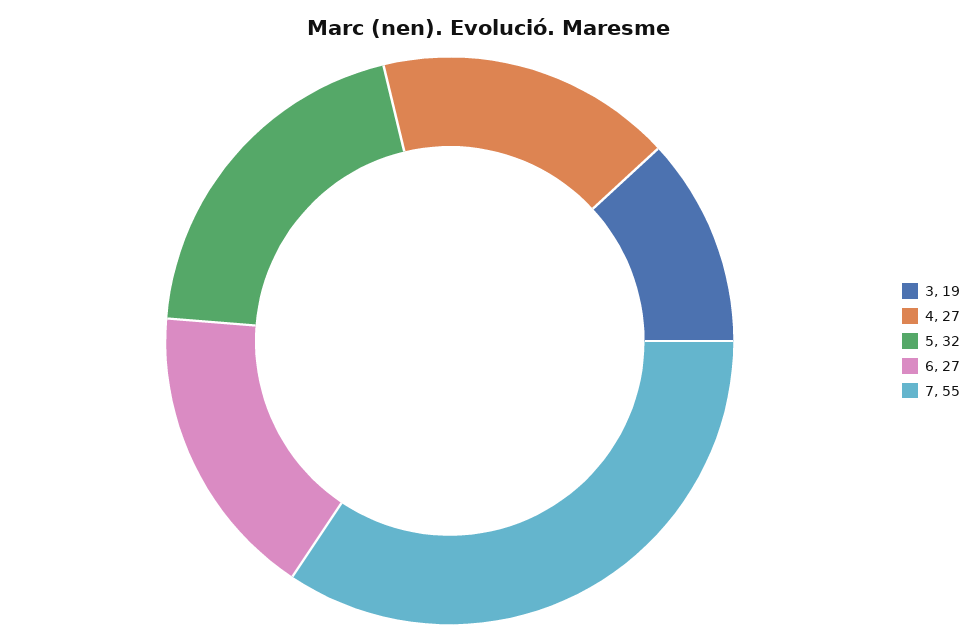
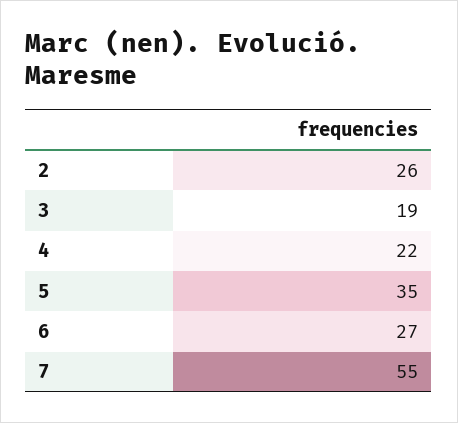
4: 27 -> 22
5: 32 -> 35
2: none -> 26

